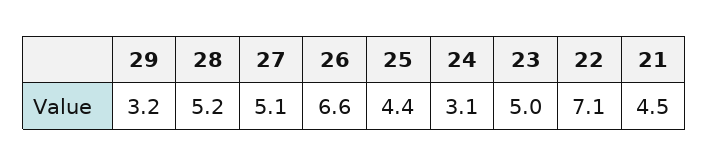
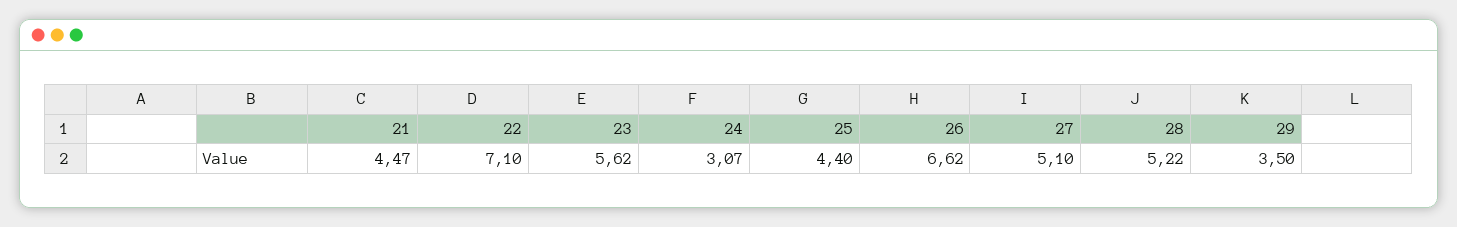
29: 3.2 -> 3.5
23: 5 -> 5.62

